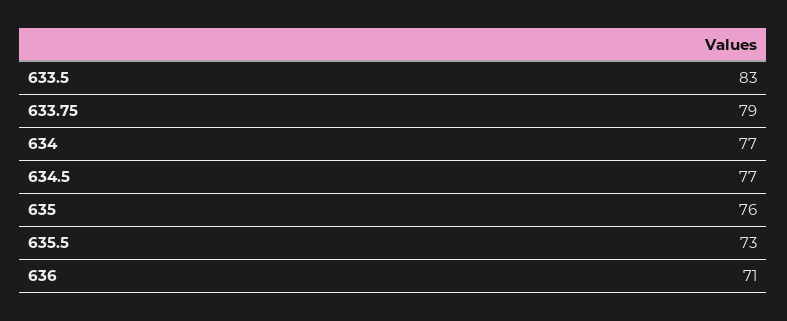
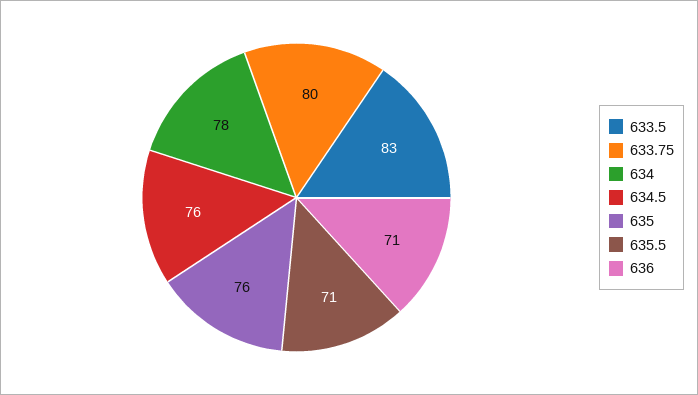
633.75: 79 -> 80
634: 77 -> 78
634.5: 77 -> 76
635.5: 73 -> 71

